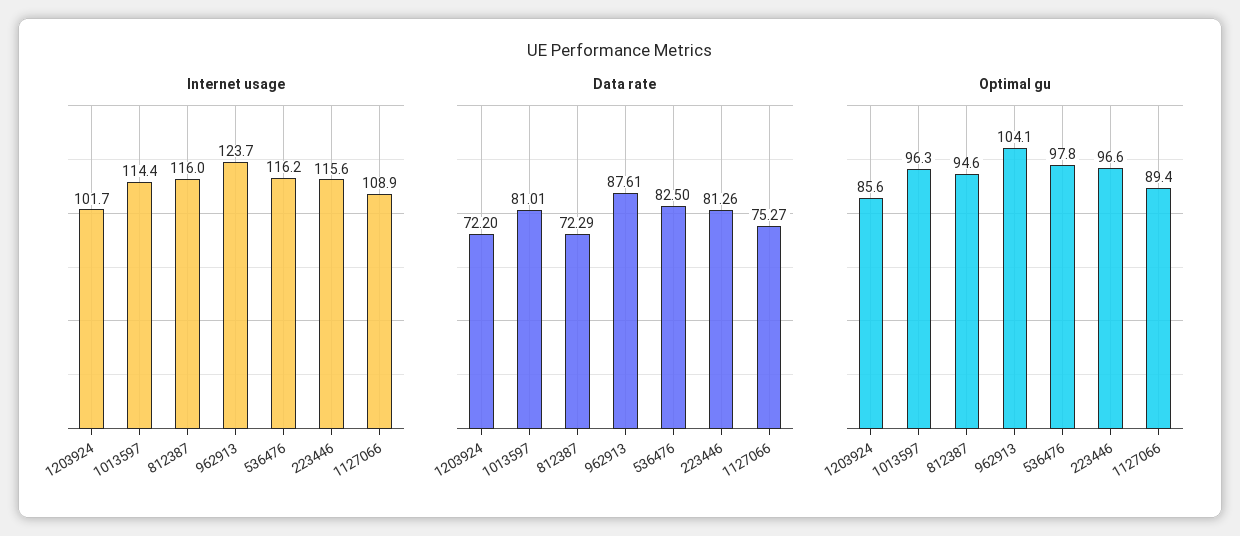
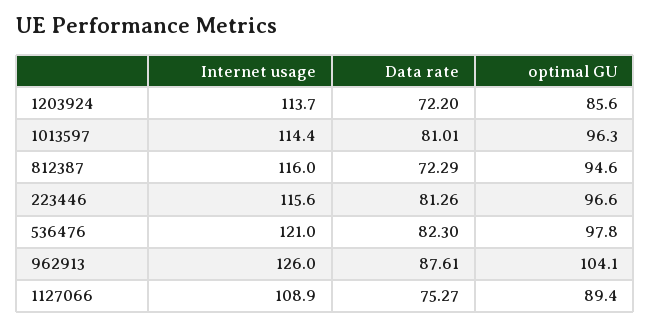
Internet usage, 1203924: 101.7 -> 113.7
Internet usage, 962913: 123.7 -> 126
Internet usage, 536476: 116.2 -> 121
Data rate, 536476: 82.5 -> 82.3

